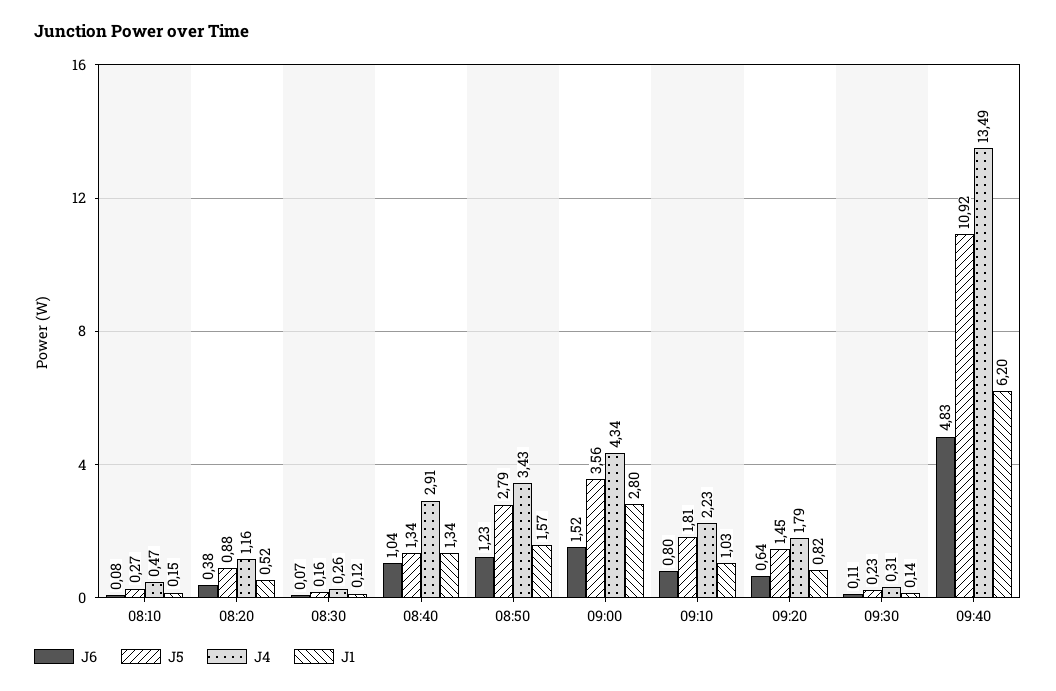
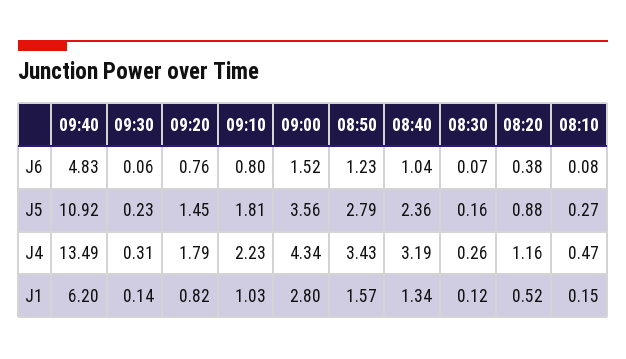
J5, 08:40: 1.34 -> 2.36
J4, 08:40: 2.91 -> 3.19
J6, 09:20: 0.64 -> 0.76
J6, 09:30: 0.11 -> 0.06

